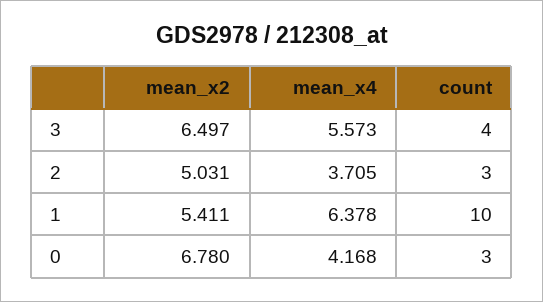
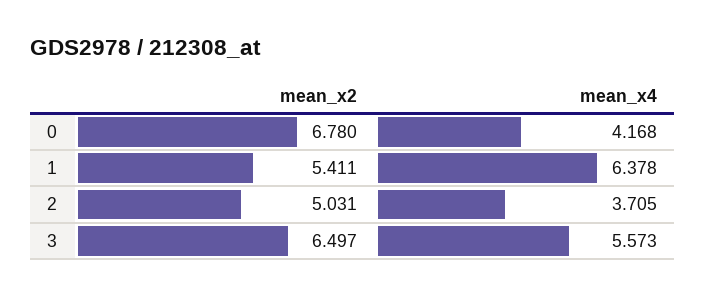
count, 3: 4 -> none
count, 2: 3 -> none
count, 1: 10 -> none
count, 0: 3 -> none

